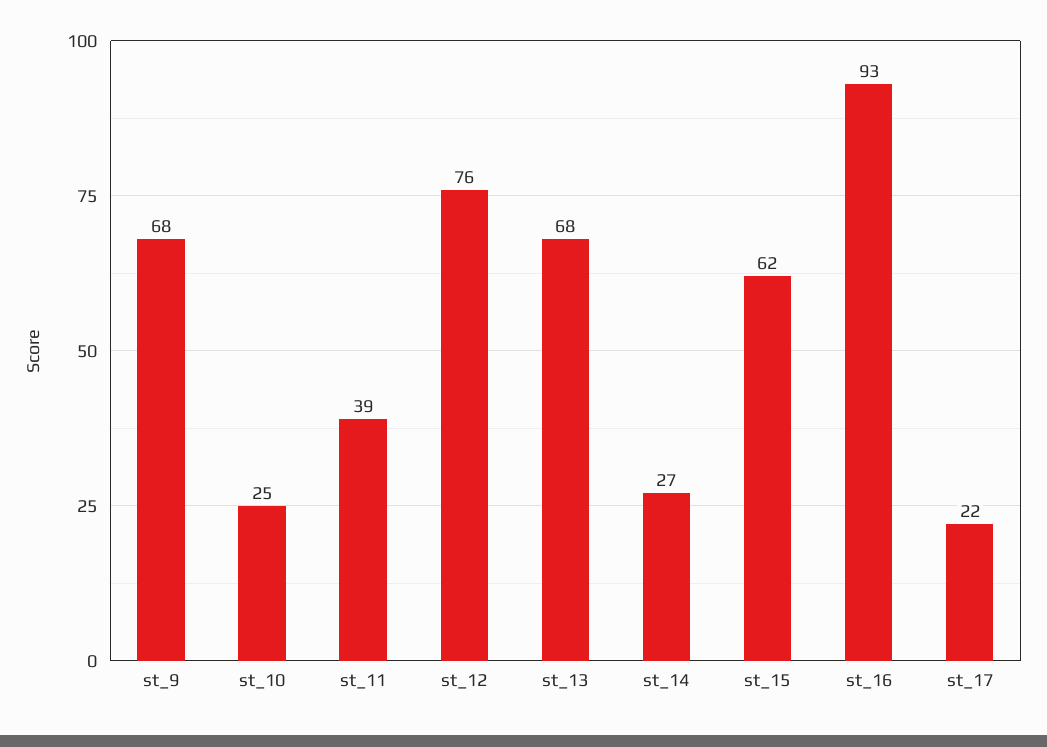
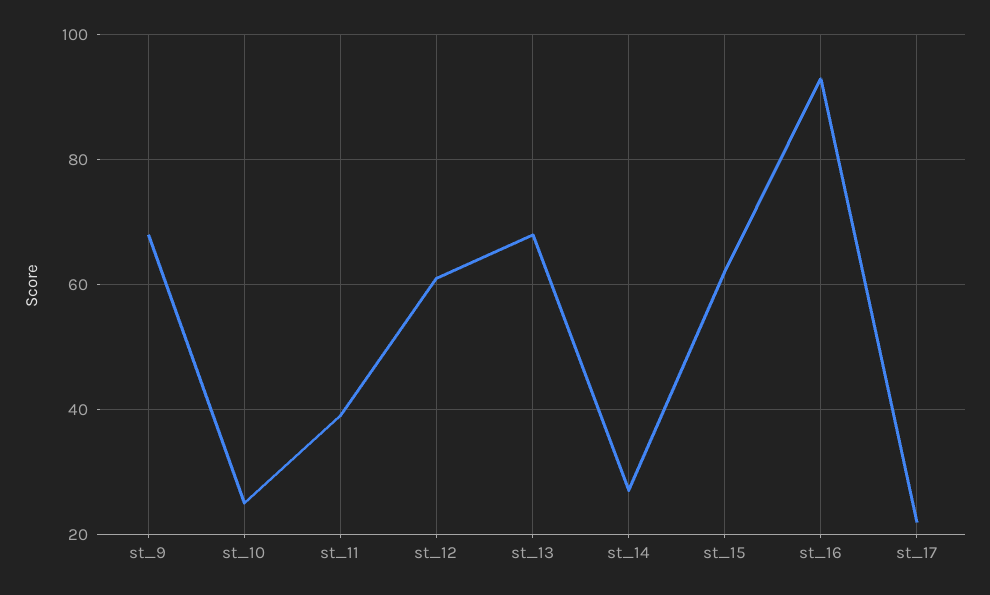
st_12: 76 -> 60

